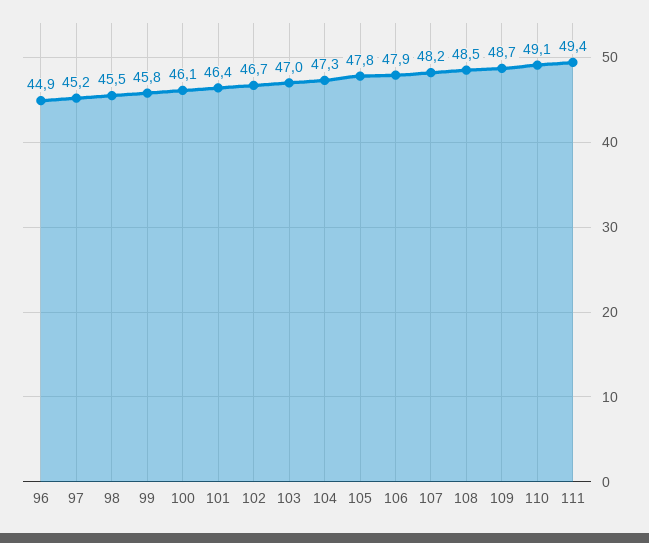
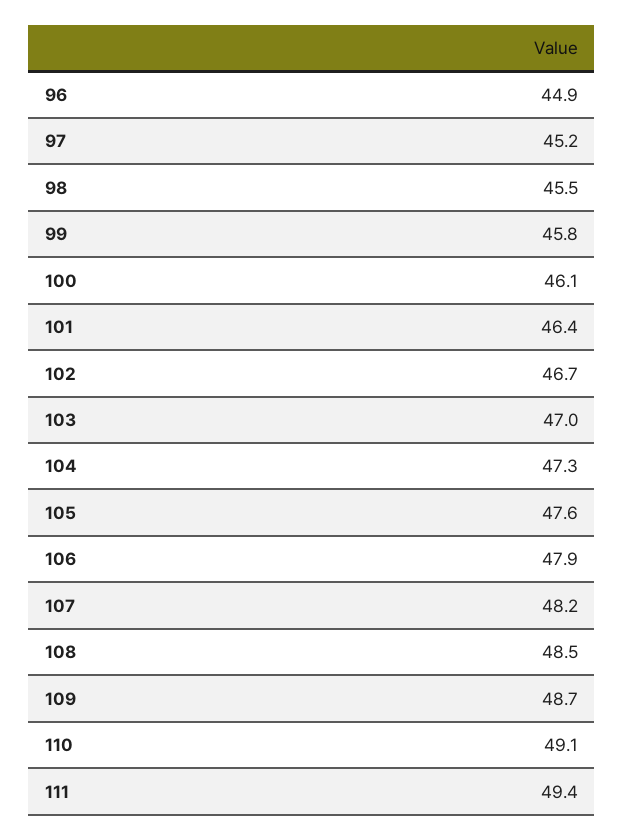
105: 47.8 -> 47.6

